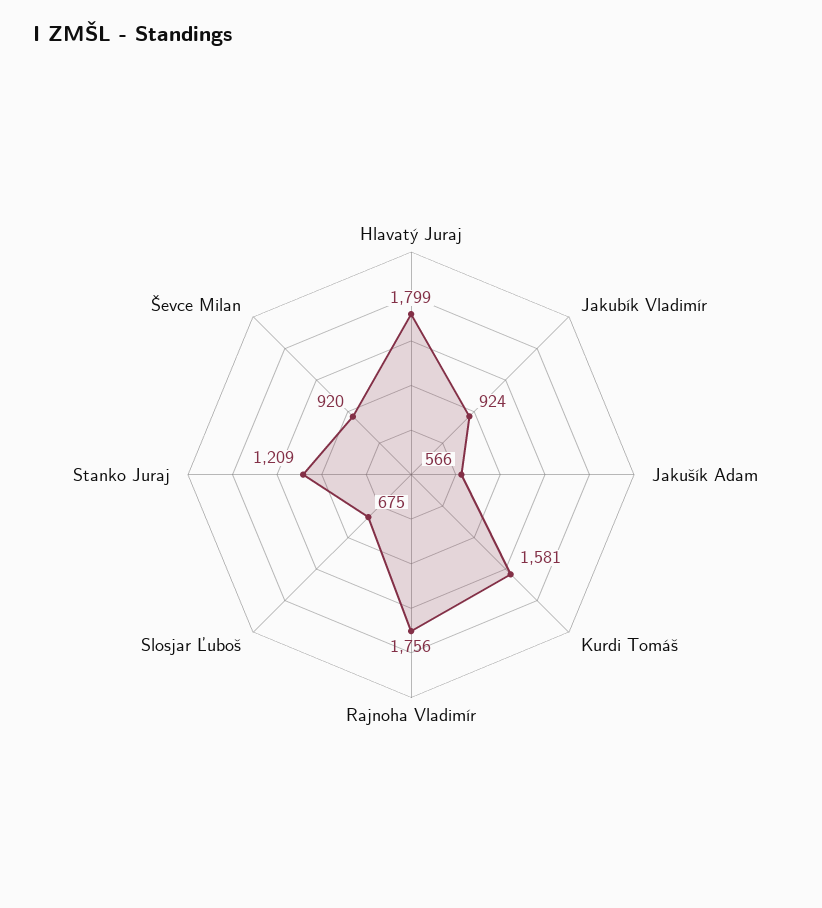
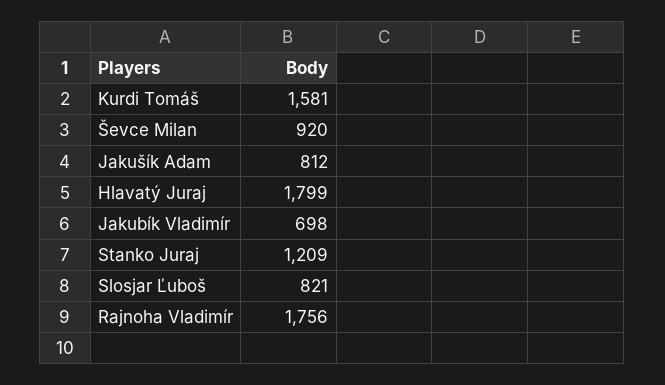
Jakubík Vladimír: 924 -> 698
Jakušík Adam: 566 -> 812
Slosjar Ľuboš: 675 -> 821

